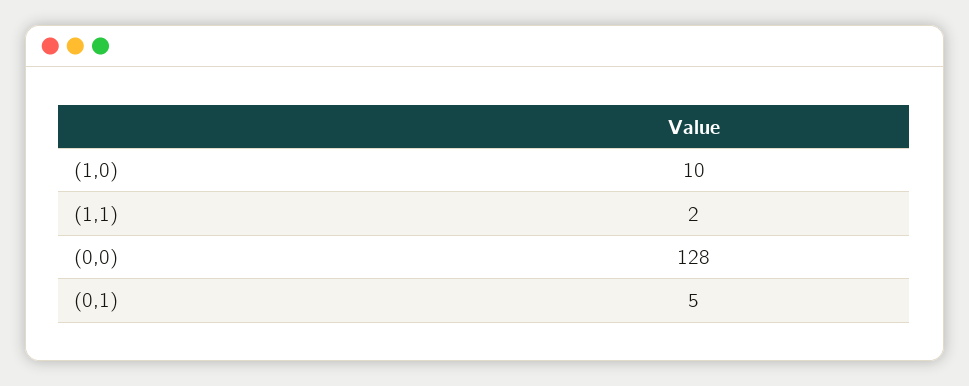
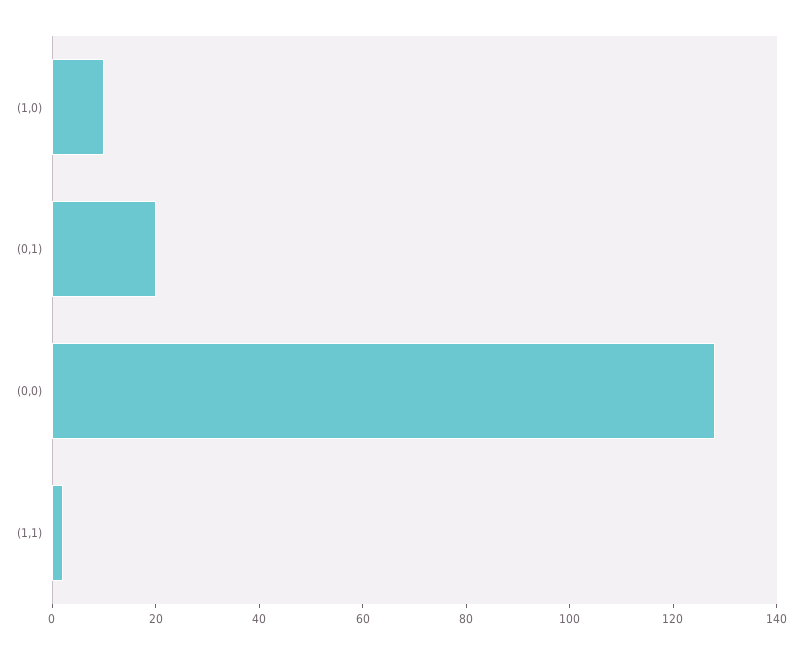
(0,1): 5 -> 20

